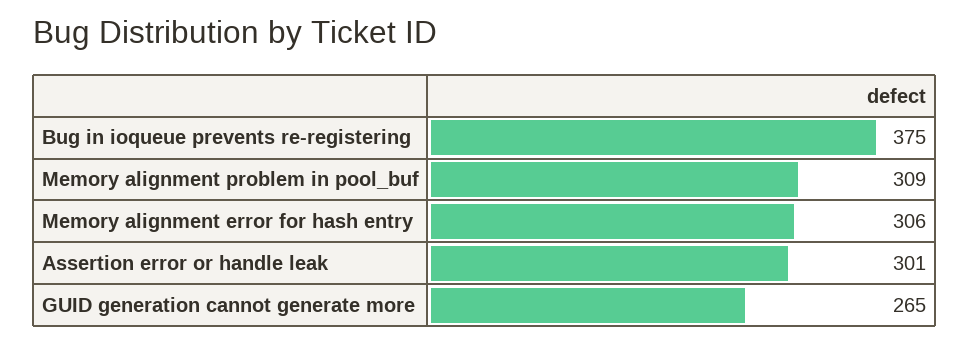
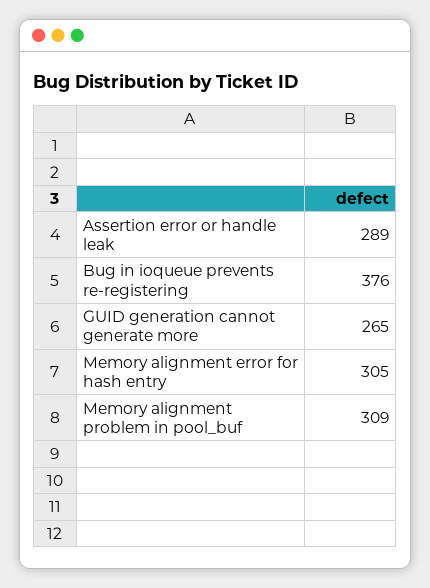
Bug in ioqueue prevents re-registering: 375 -> 376
Memory alignment error for hash entry: 306 -> 305
Assertion error or handle leak: 301 -> 289

